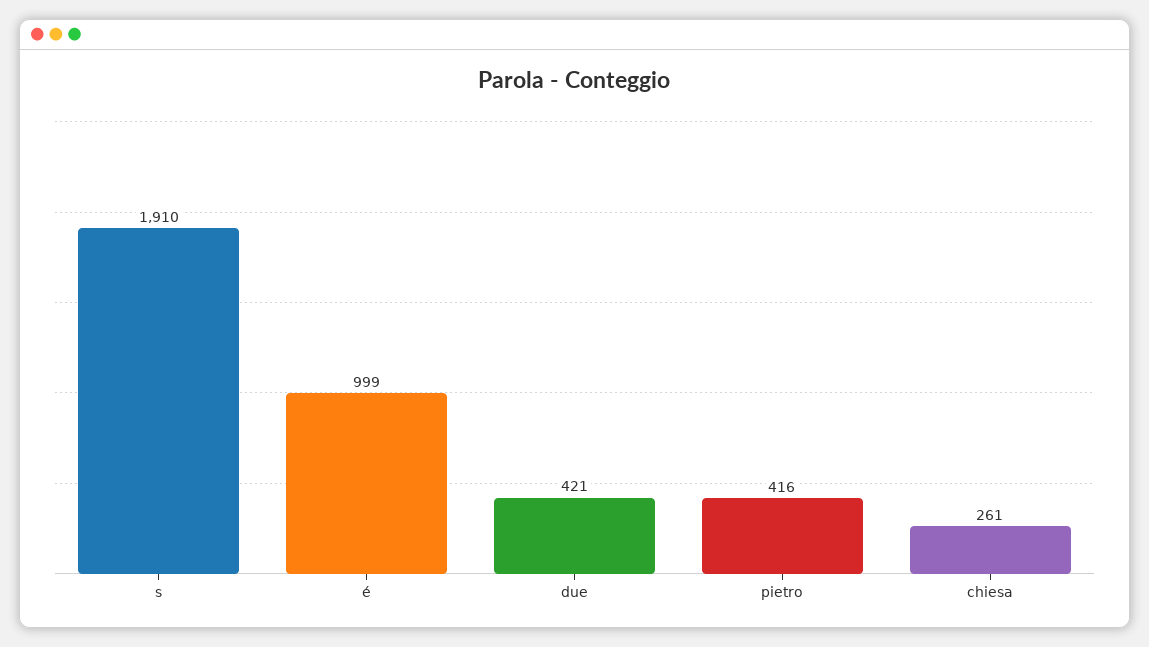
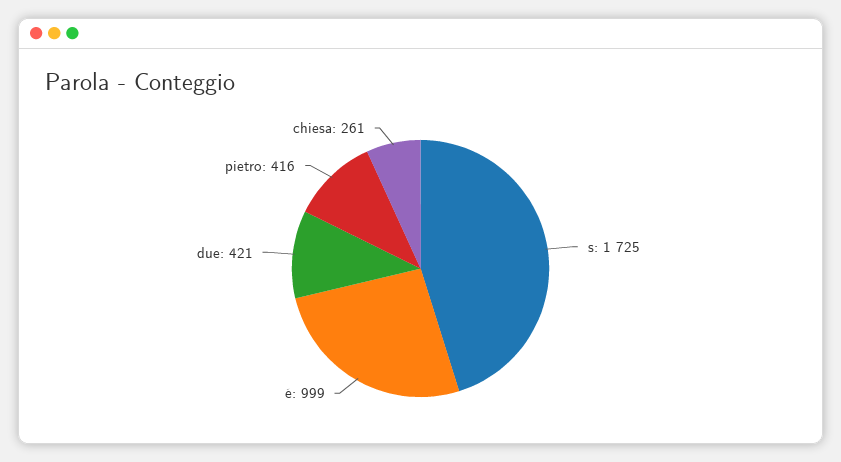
s: 1910 -> 1725

